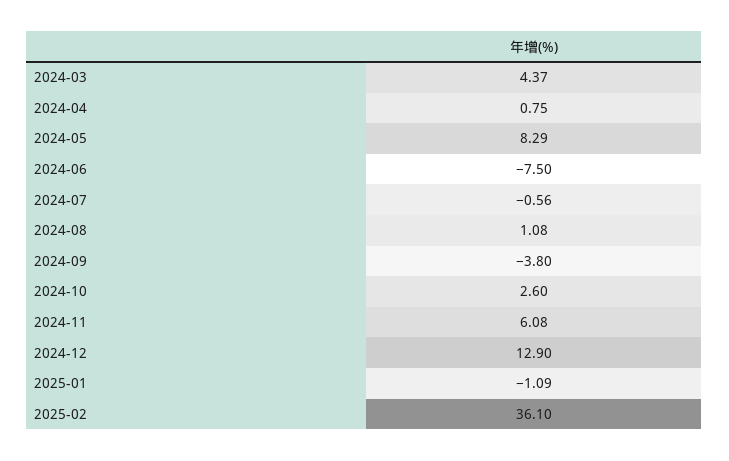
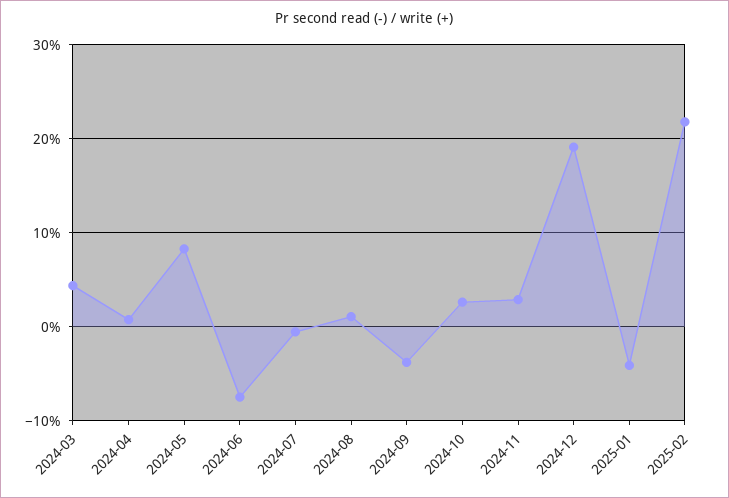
2024-11: 6.08 -> 3
2024-12: 12.9 -> 19
2025-01: -1.09 -> -4
2025-02: 36.1 -> 22

